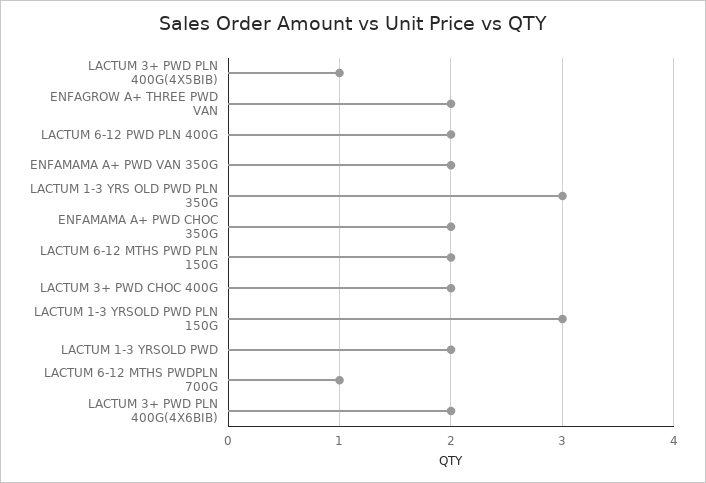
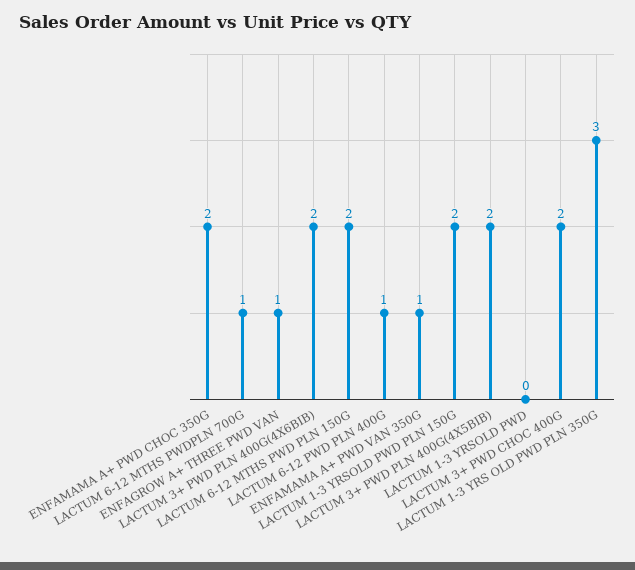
LACTUM 3+ PWD PLN 400G(4X5BIB): 1 -> 2
ENFAGROW A+ THREE PWD VAN: 2 -> 1
LACTUM 6-12 PWD PLN 400G: 2 -> 1
ENFAMAMA A+ PWD VAN 350G: 2 -> 1
LACTUM 1-3 YRSOLD PWD PLN 150G: 3 -> 2
LACTUM 1-3 YRSOLD PWD: 2 -> 0

